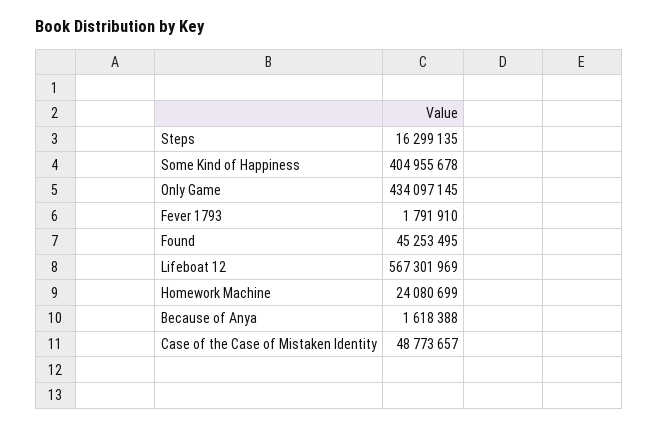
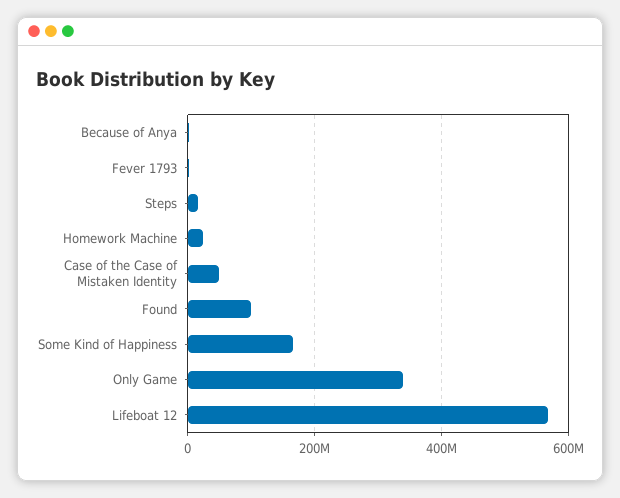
Some Kind of Happiness: 404955678 -> 160000000
Only Game: 434097145 -> 340000000
Found: 45253495 -> 100000000

